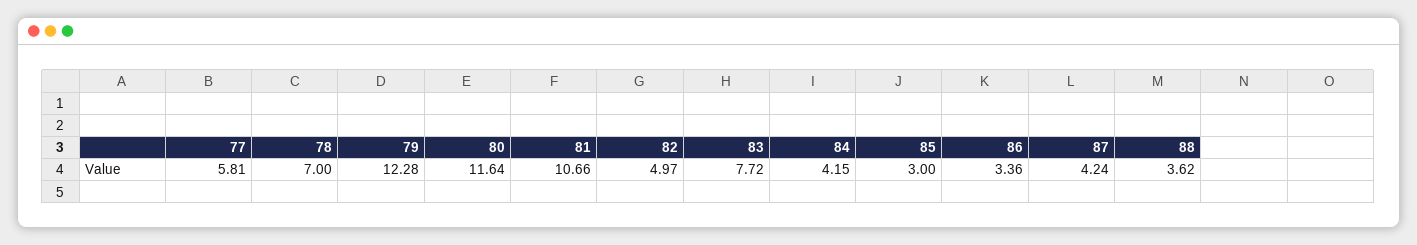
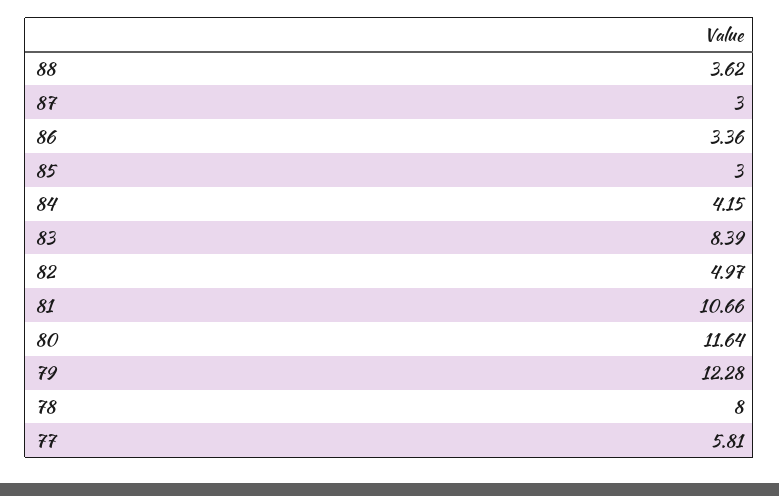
78: 7 -> 8
83: 7.72 -> 8.39
87: 4.24 -> 3

